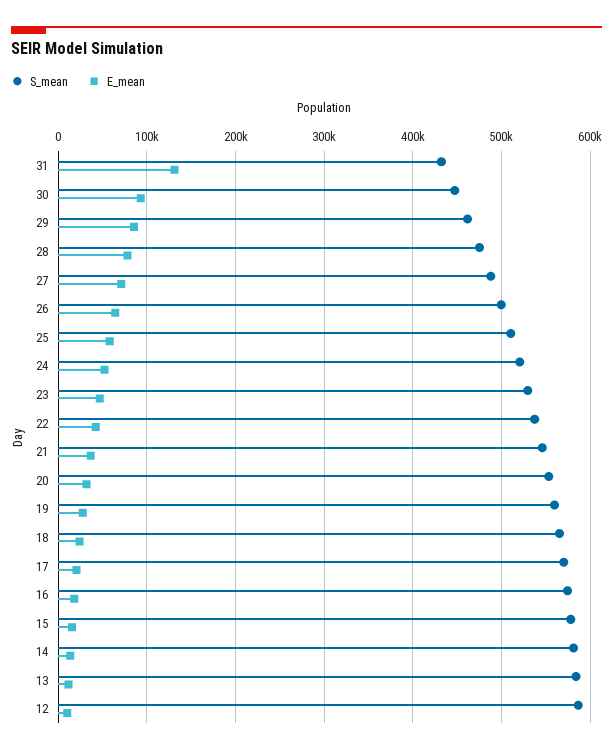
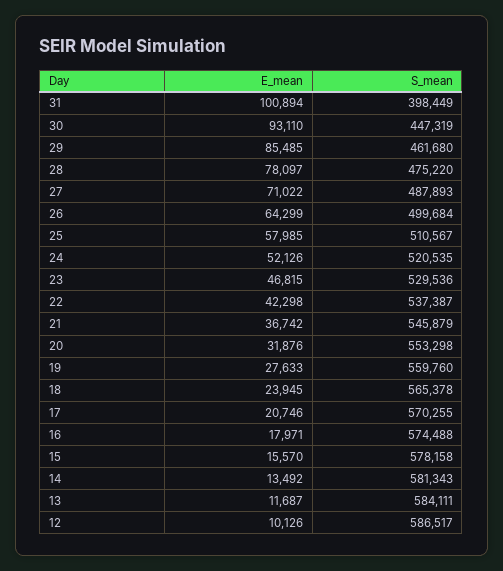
S_mean, 31: 430000 -> 398449
E_mean, 31: 130000 -> 100894

